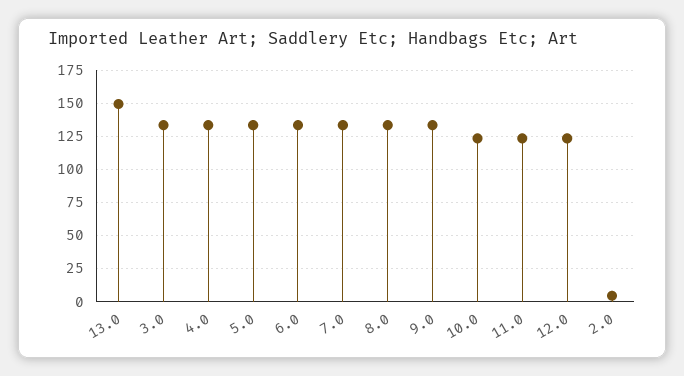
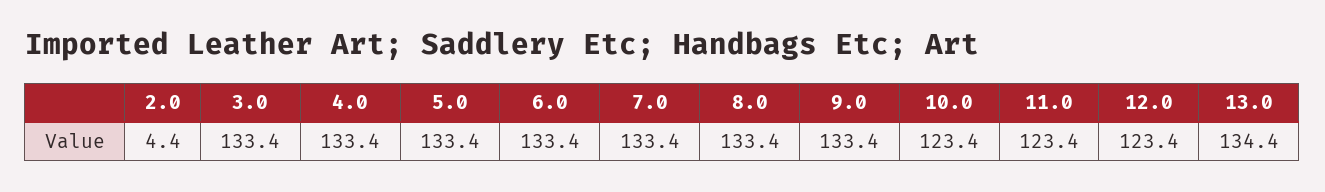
13.0: 150 -> 134.4

